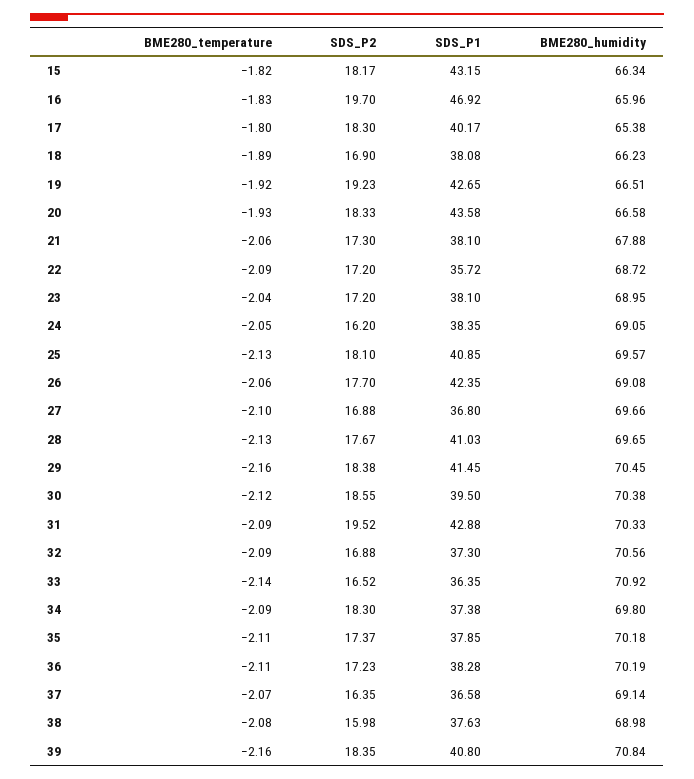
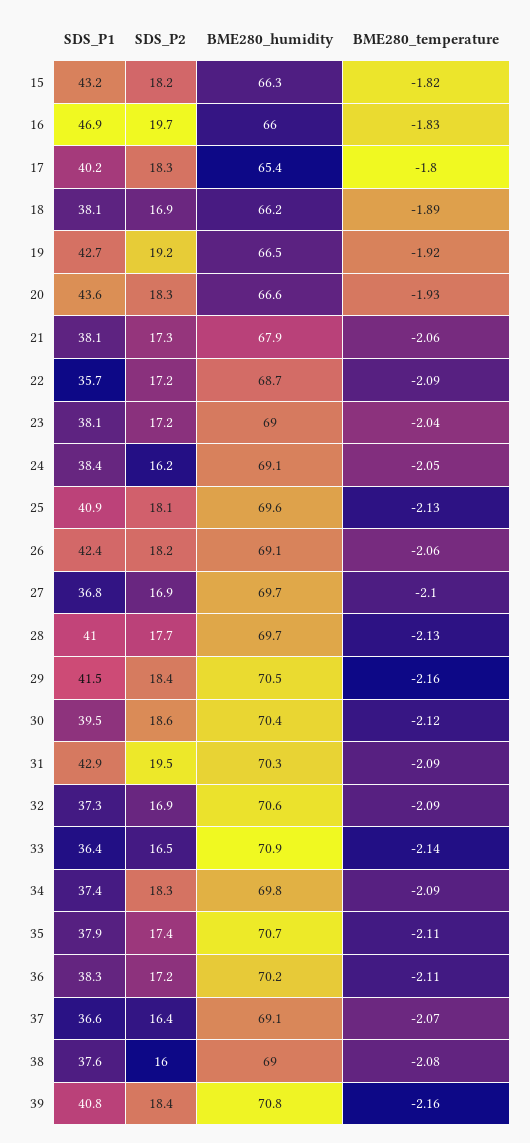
SDS_P2, 26: 17.7 -> 18.2
BME280_humidity, 35: 70.18 -> 70.7

